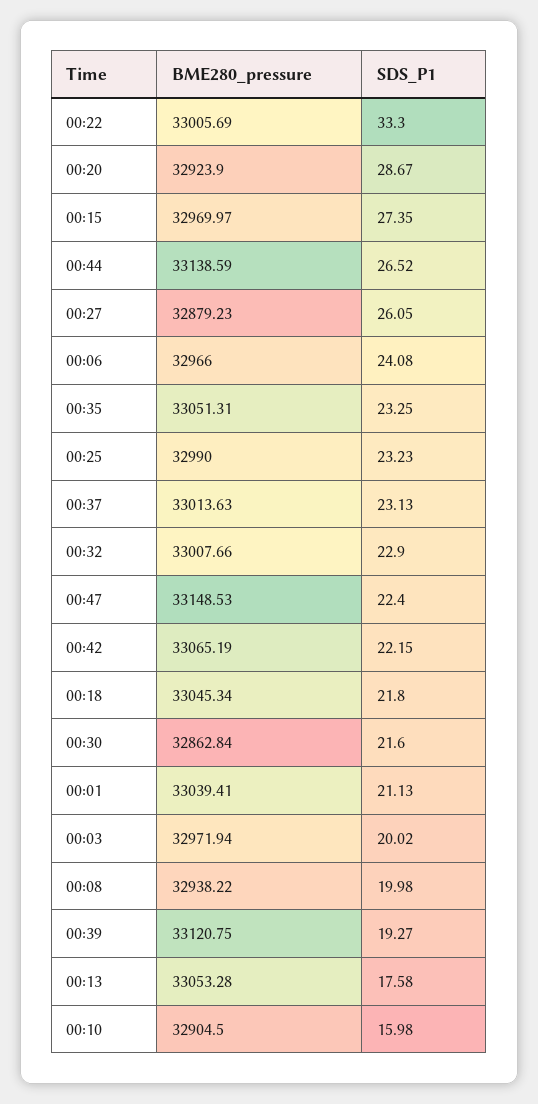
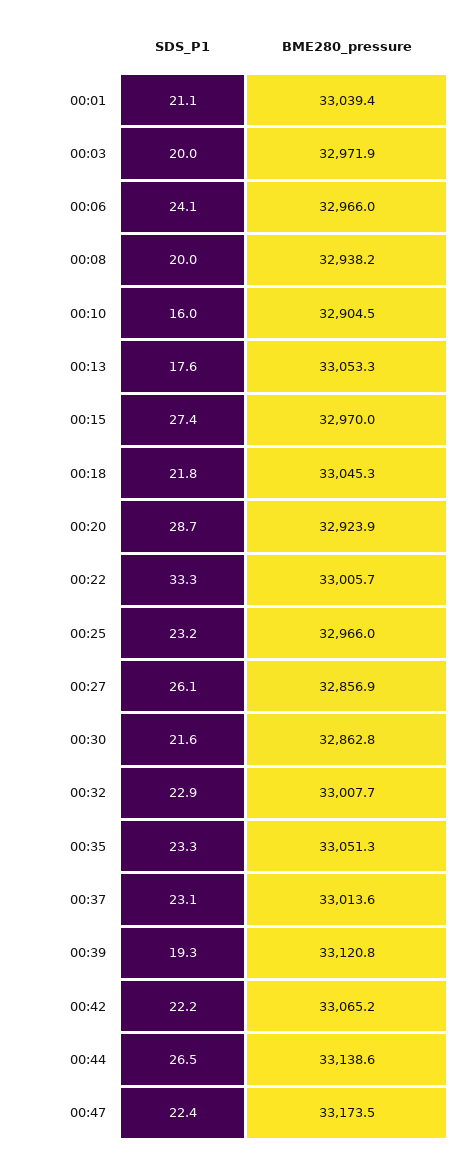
BME280_pressure, 00:27: 32879.23 -> 32856.9
BME280_pressure, 00:25: 32990 -> 32966
BME280_pressure, 00:47: 33148.53 -> 33173.5

